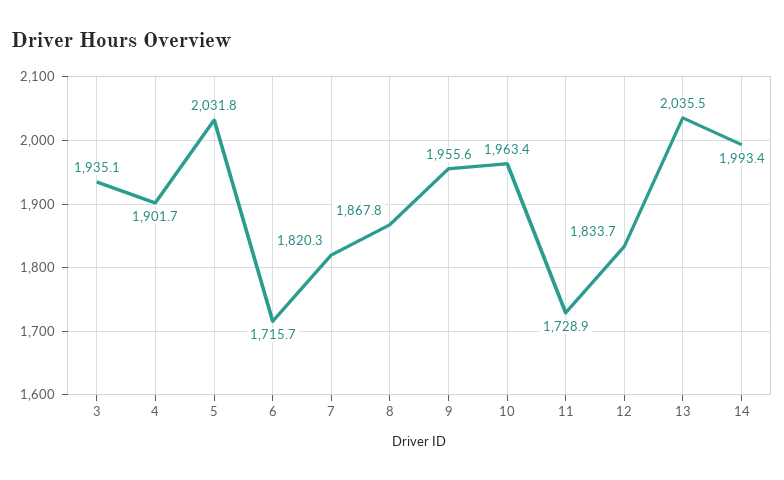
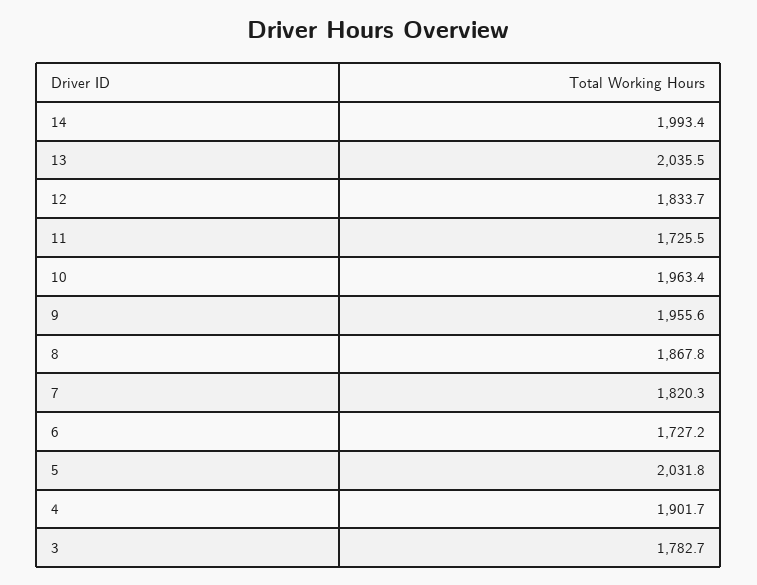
3: 1935.1 -> 1782.7
6: 1715.7 -> 1727.2
11: 1728.9 -> 1725.5

